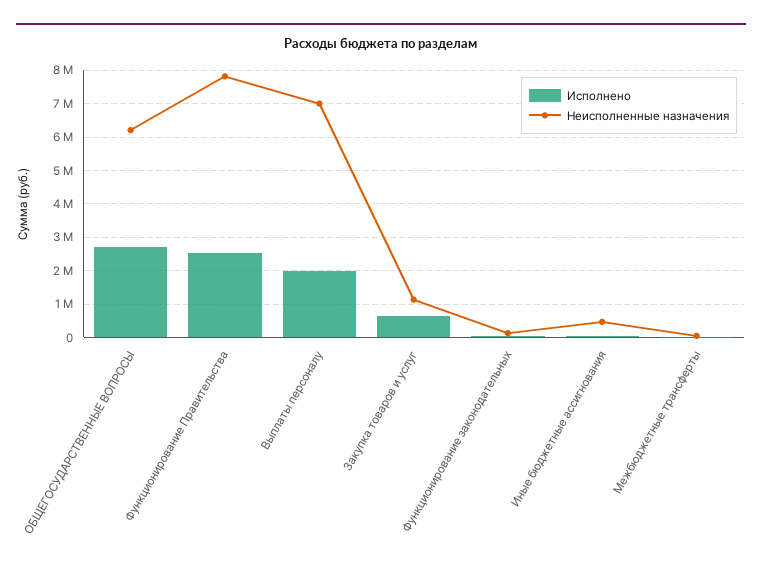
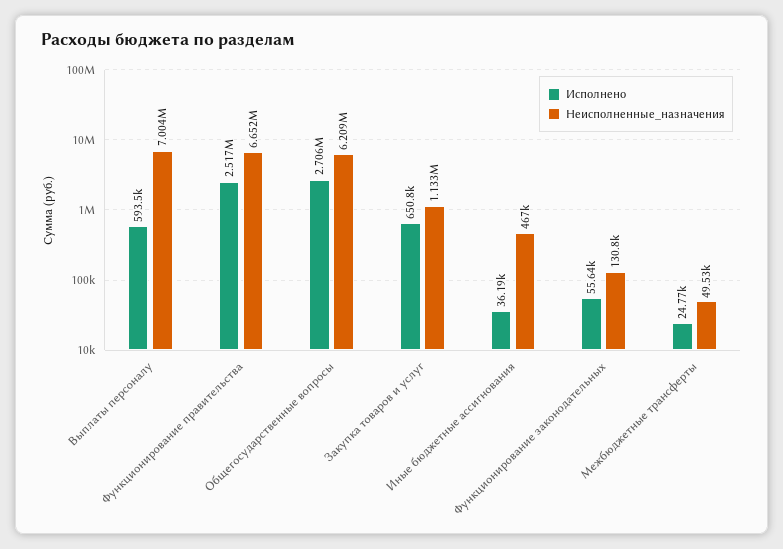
Неисполненные назначения, Функционирование Правительства: 7800000 -> 6652000
Исполнено, Выплаты персоналу: 2000000 -> 593500

